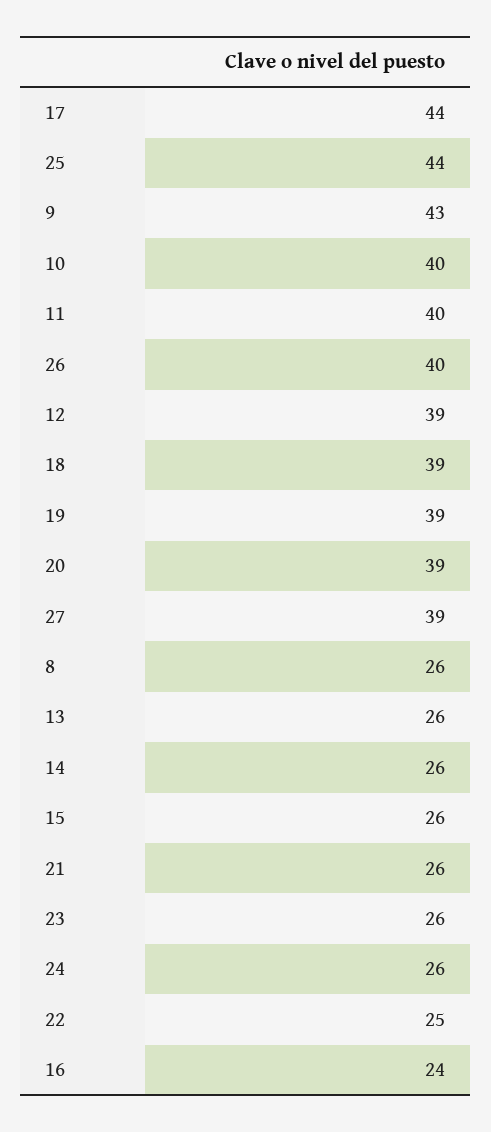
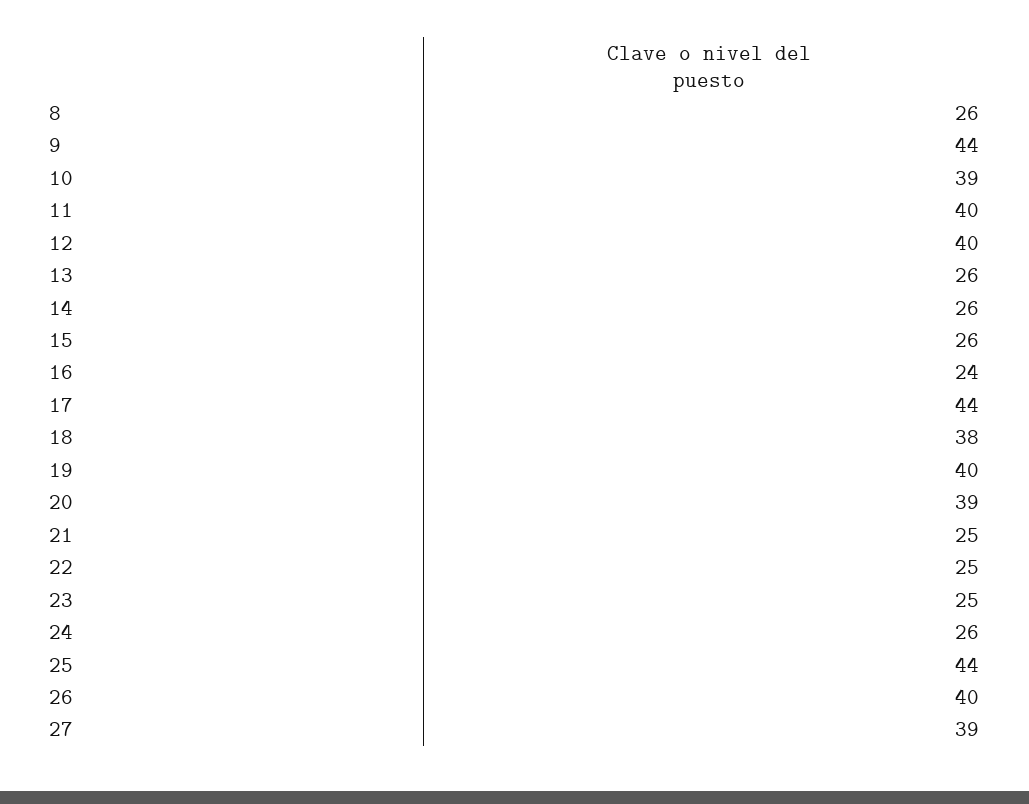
9: 43 -> 44
10: 40 -> 39
12: 39 -> 40
18: 39 -> 38
19: 39 -> 40
21: 26 -> 25
23: 26 -> 25

